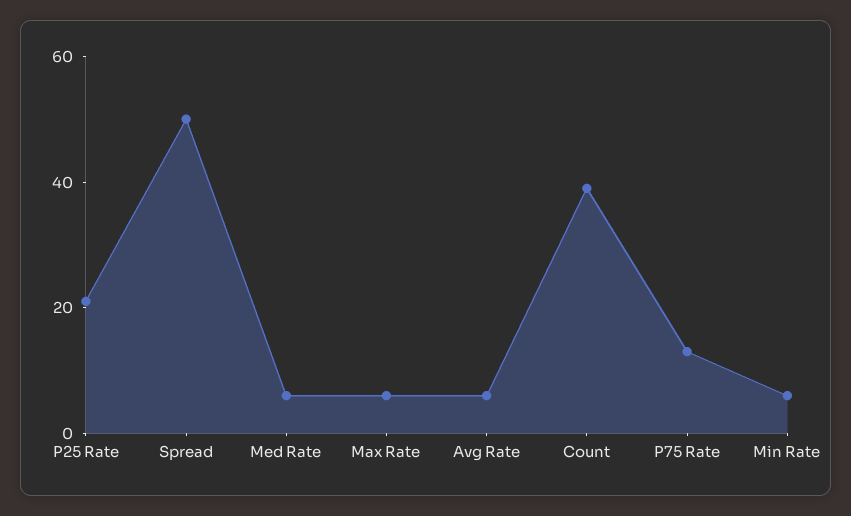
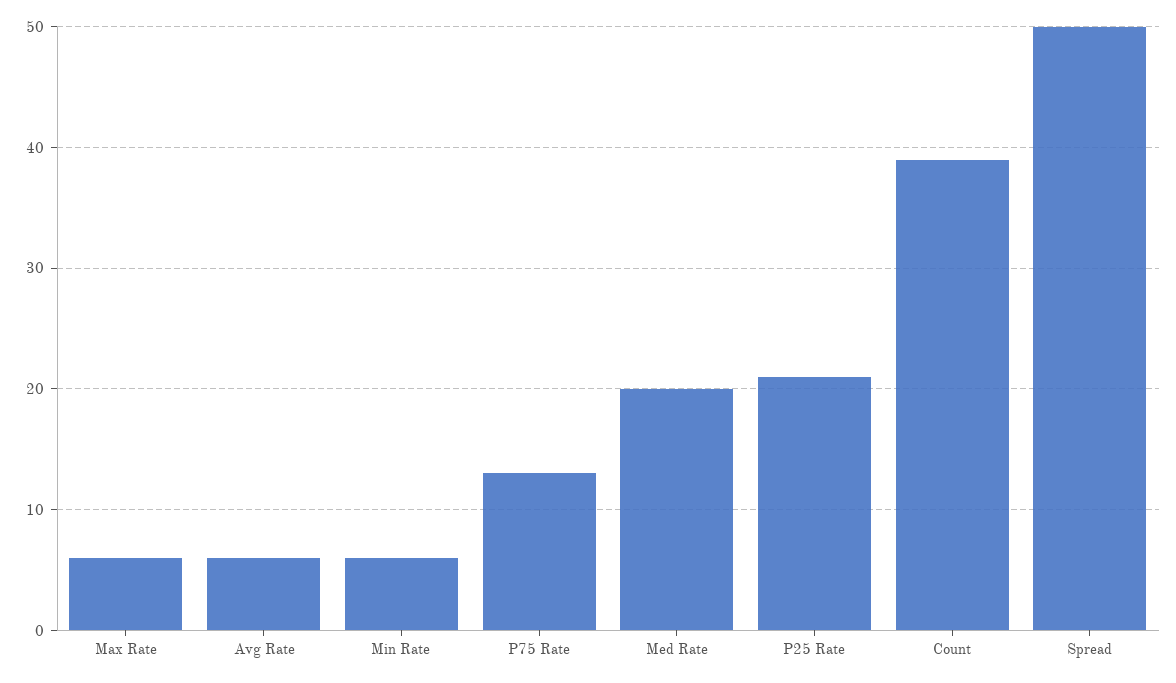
Med Rate: 5 -> 20

